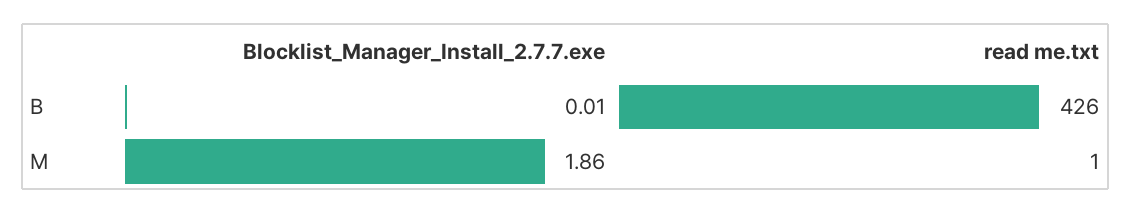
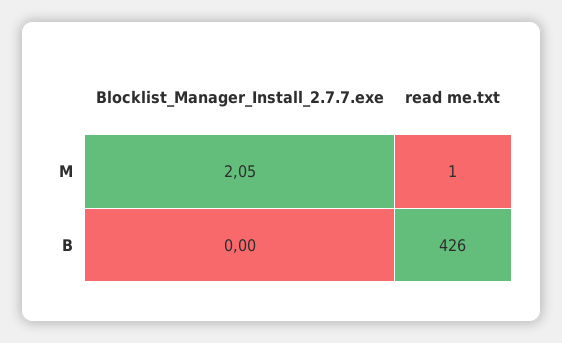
Blocklist_Manager_Install_2.7.7.exe, B: 0.01 -> 0
Blocklist_Manager_Install_2.7.7.exe, M: 1.86 -> 2.05

